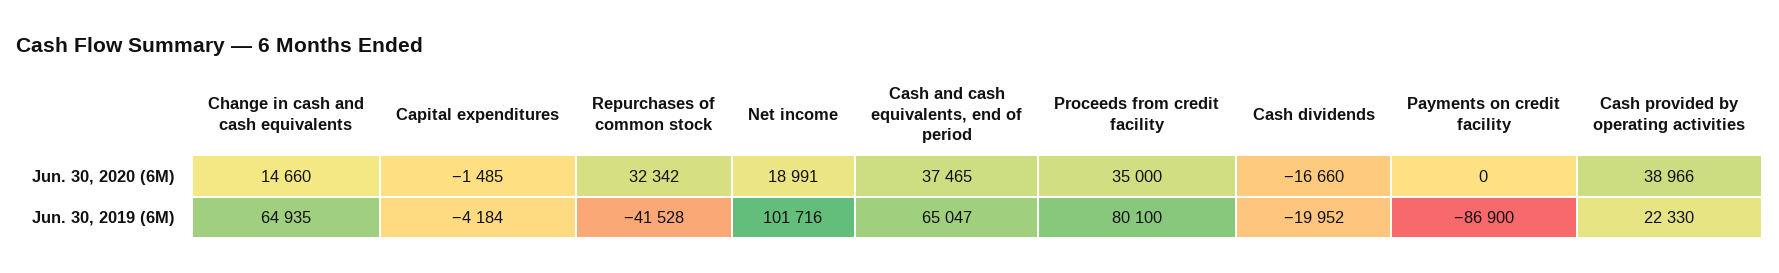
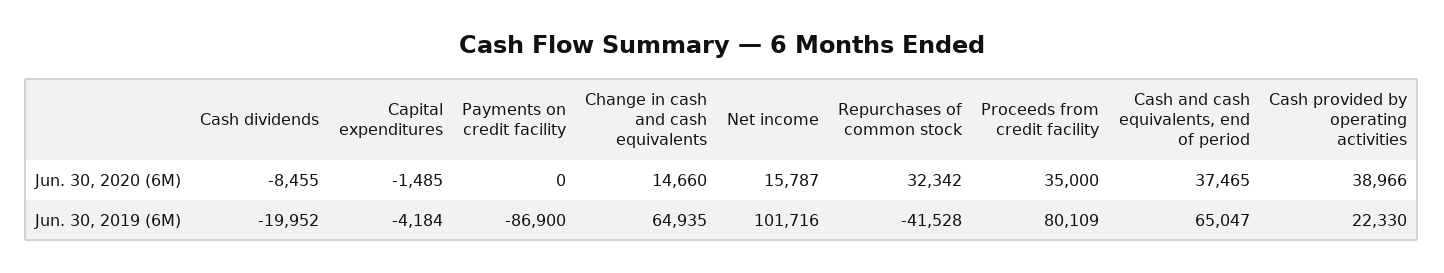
Net income, Jun. 30, 2020 (6M): 18991 -> 15787
Cash dividends, Jun. 30, 2020 (6M): -16660 -> -8455
Proceeds from credit facility, Jun. 30, 2019 (6M): 80100 -> 80109

